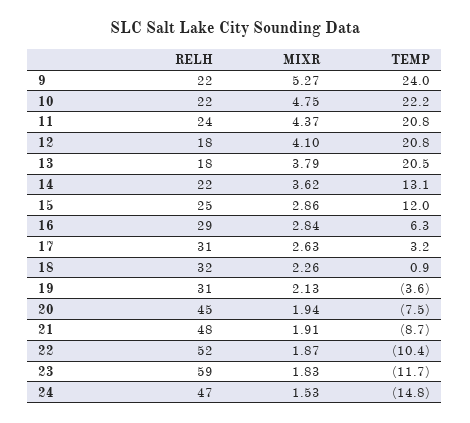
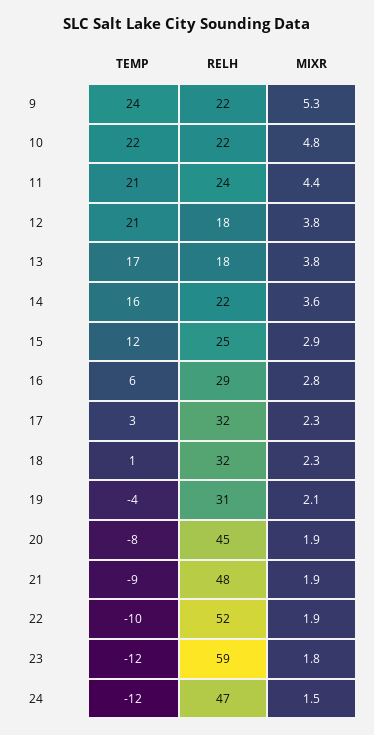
MIXR, 12: 4.1 -> 3.8
TEMP, 13: 20.5 -> 17
TEMP, 14: 13.1 -> 16
RELH, 17: 31 -> 32
MIXR, 17: 2.63 -> 2.3
TEMP, 24: -14.8 -> -12

